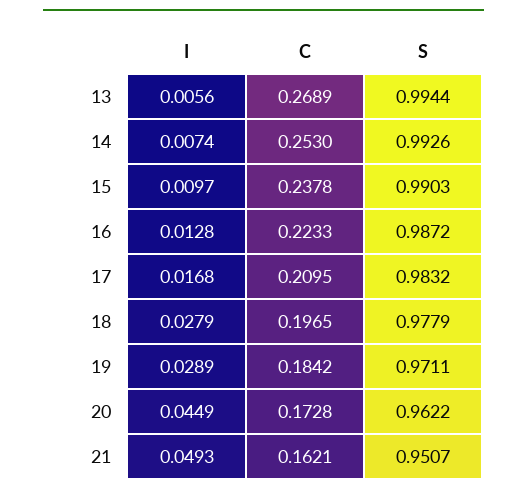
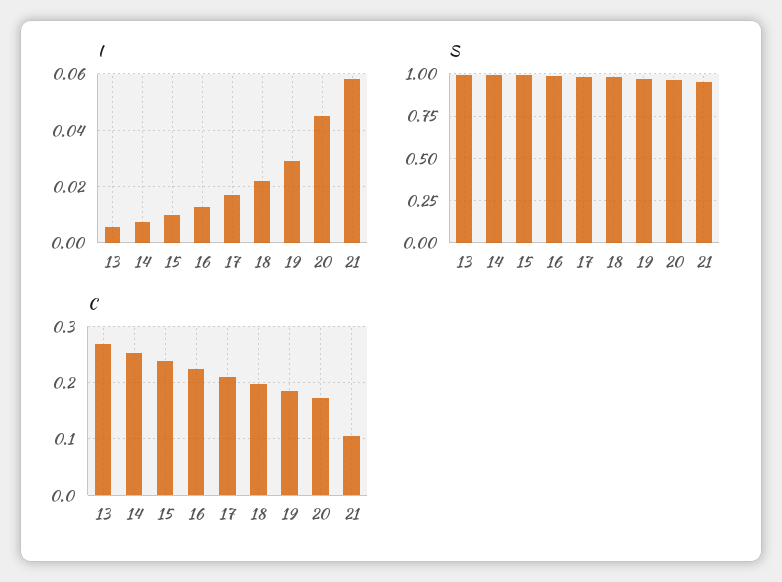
I, 18: 0.0279 -> 0.0225
I, 21: 0.0493 -> 0.0575
C, 21: 0.1621 -> 0.1

